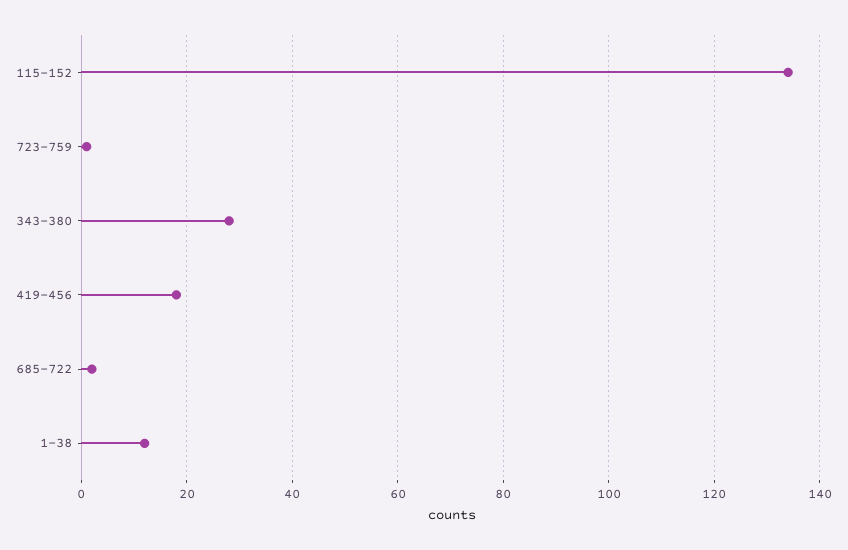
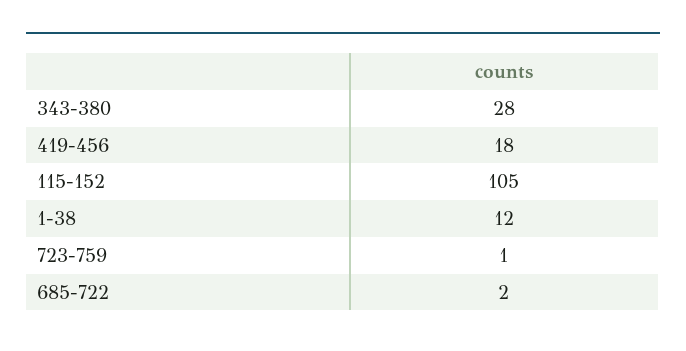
115-152: 135 -> 105

